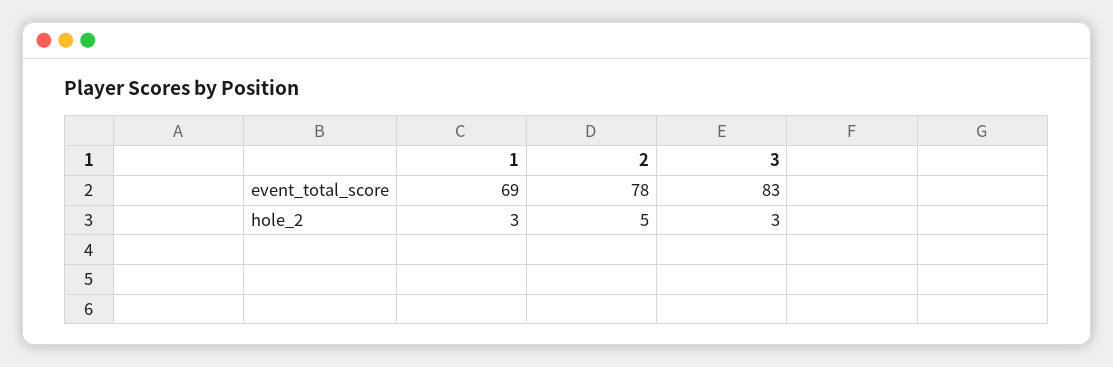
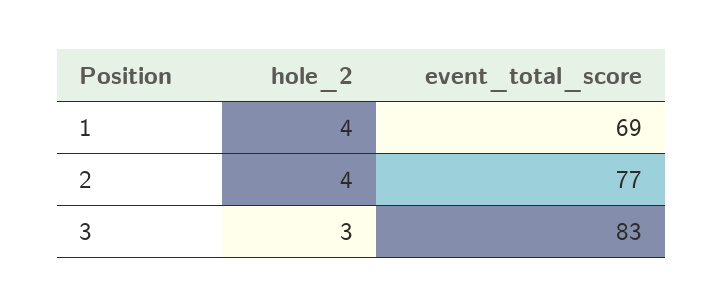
2, event_total_score: 78 -> 77
1, hole_2: 3 -> 4
2, hole_2: 5 -> 4

